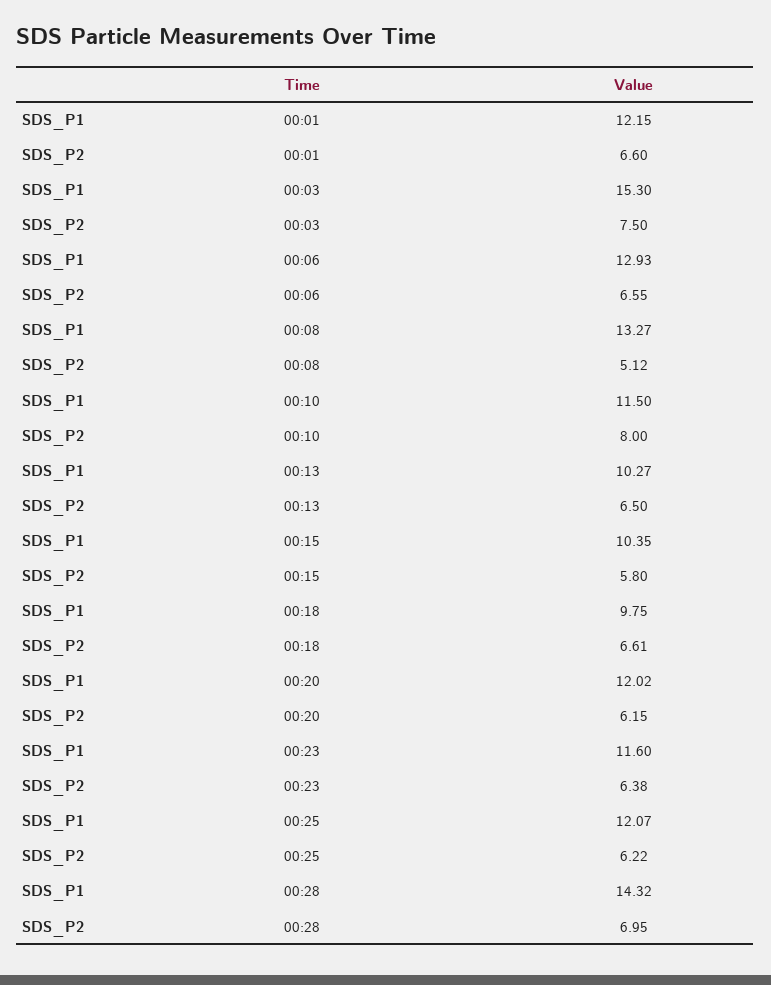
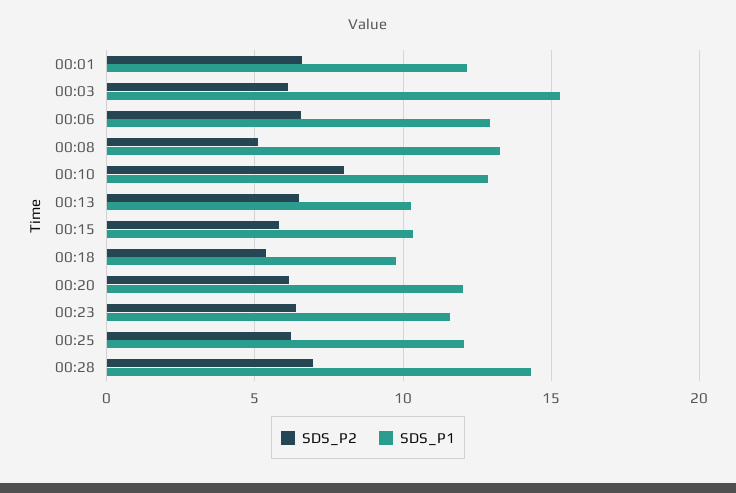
SDS_P2, 00:03: 7.5 -> 6
SDS_P1, 00:10: 11.5 -> 13
SDS_P2, 00:18: 6.61 -> 5.5

